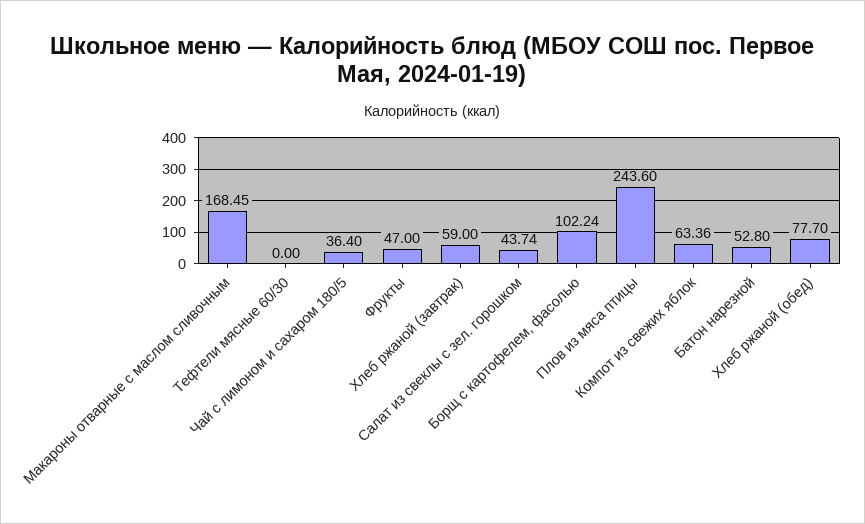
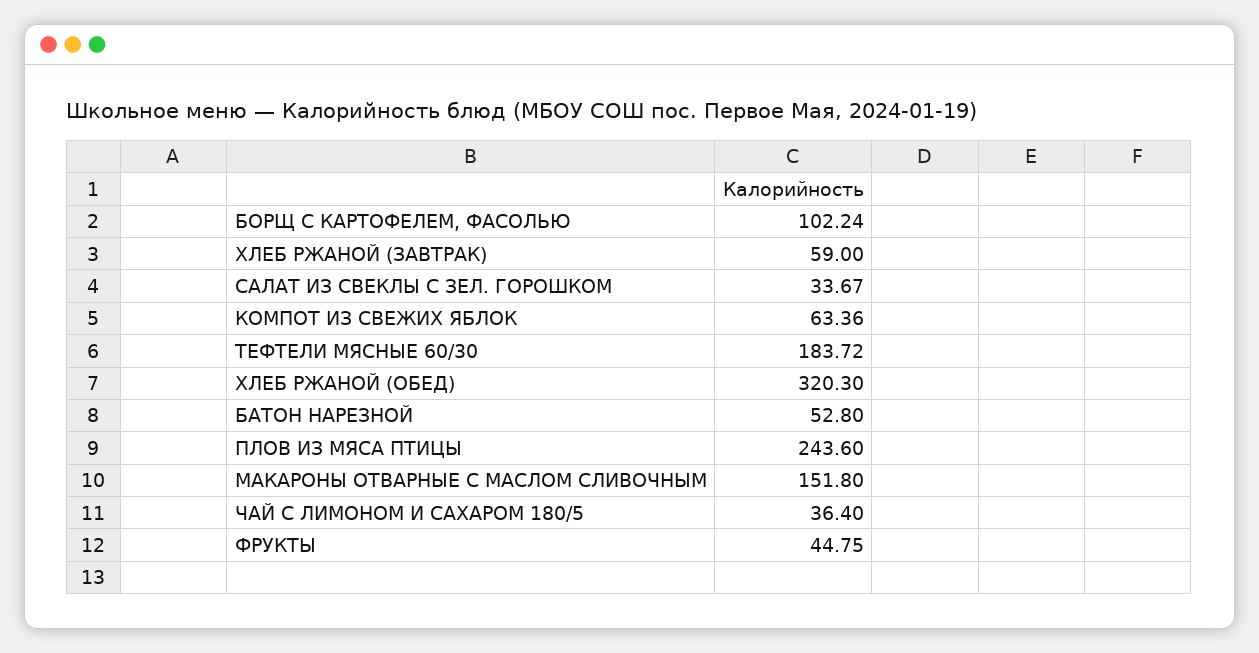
Макароны отварные с маслом сливочным: 168.45 -> 151.8
Тефтели мясные 60/30: 0 -> 183.72
Фрукты: 47 -> 44.75
Салат из свеклы с зел. горошком: 43.74 -> 33.67
Хлеб ржаной (обед): 77.7 -> 320.3

